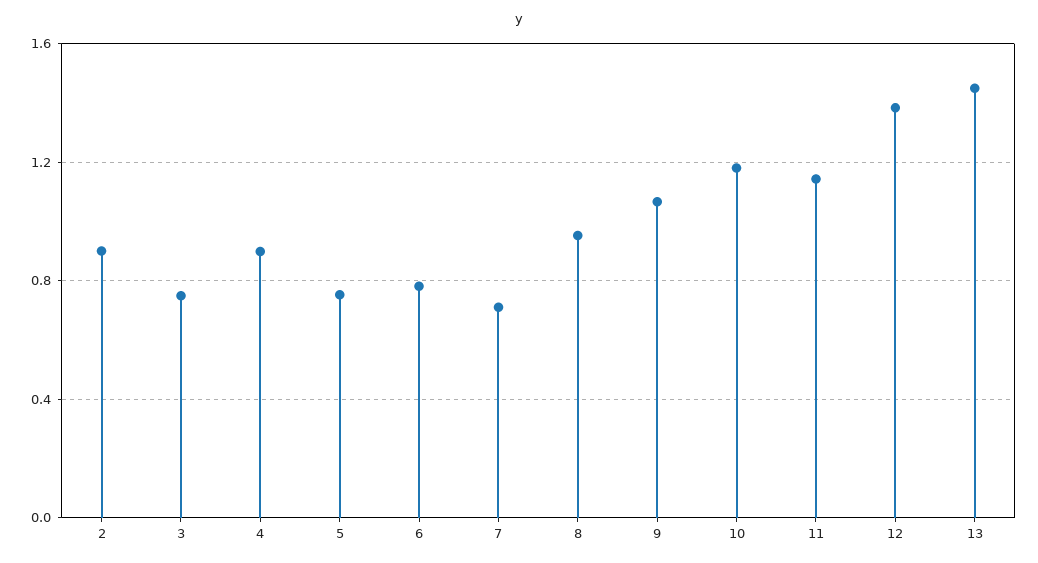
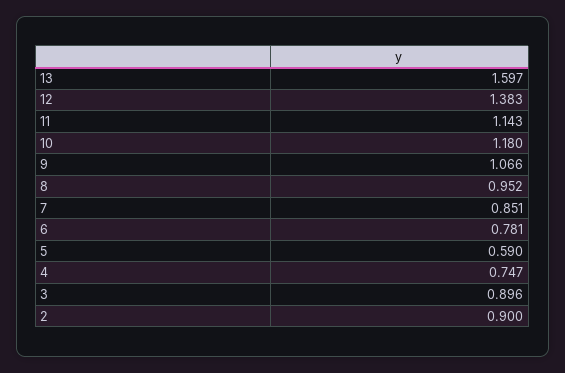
3: 0.75 -> 0.896
4: 0.9 -> 0.747
5: 0.75 -> 0.59
7: 0.7 -> 0.851
13: 1.45 -> 1.597

